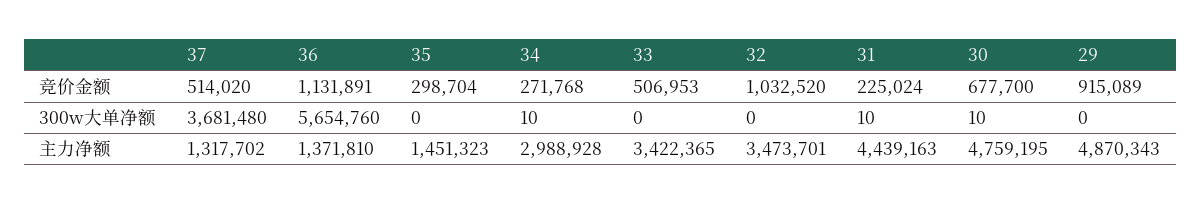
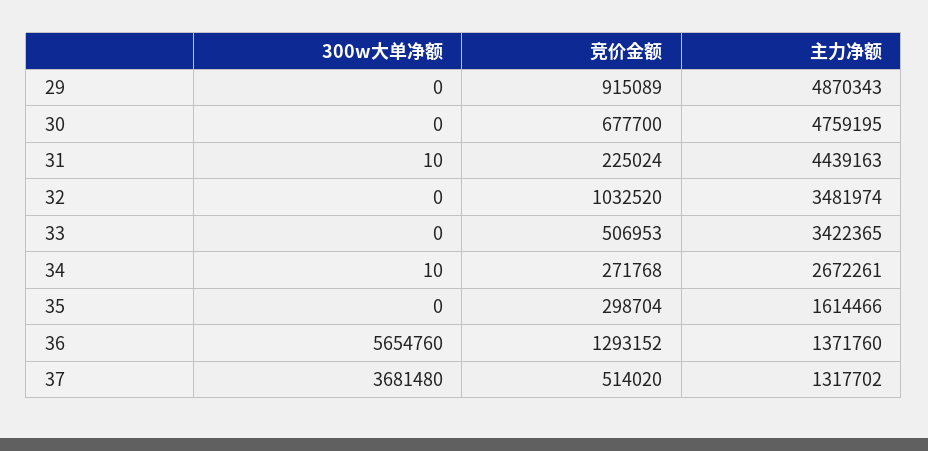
36, 竞价金额: 1131891 -> 1293152
30, 300w大单净额: 10 -> 0
36, 主力净额: 1371810 -> 1371760
35, 主力净额: 1451323 -> 1614466
34, 主力净额: 2988928 -> 2672261
32, 主力净额: 3473701 -> 3481974

